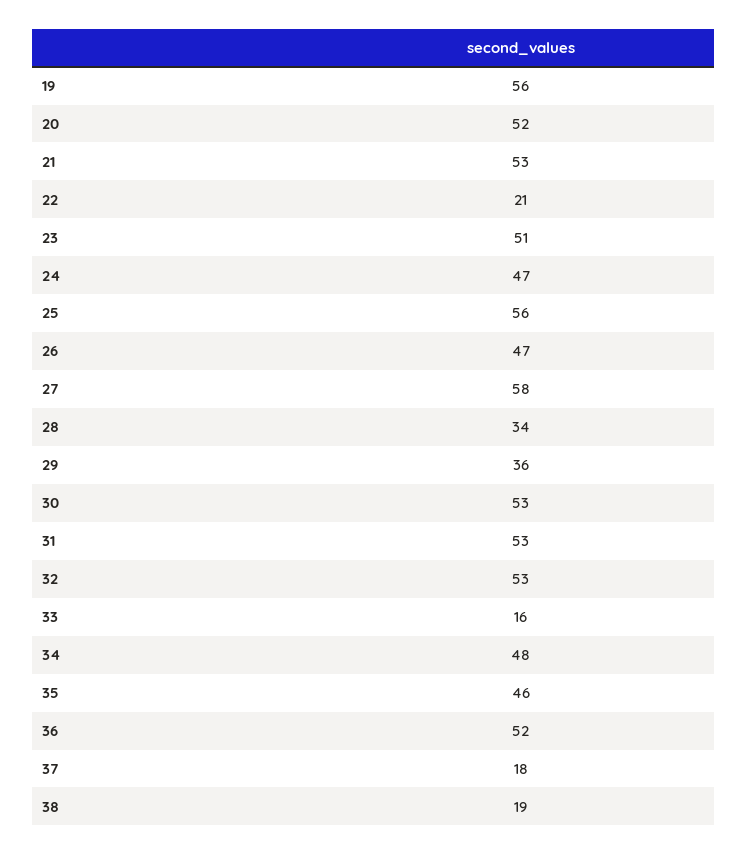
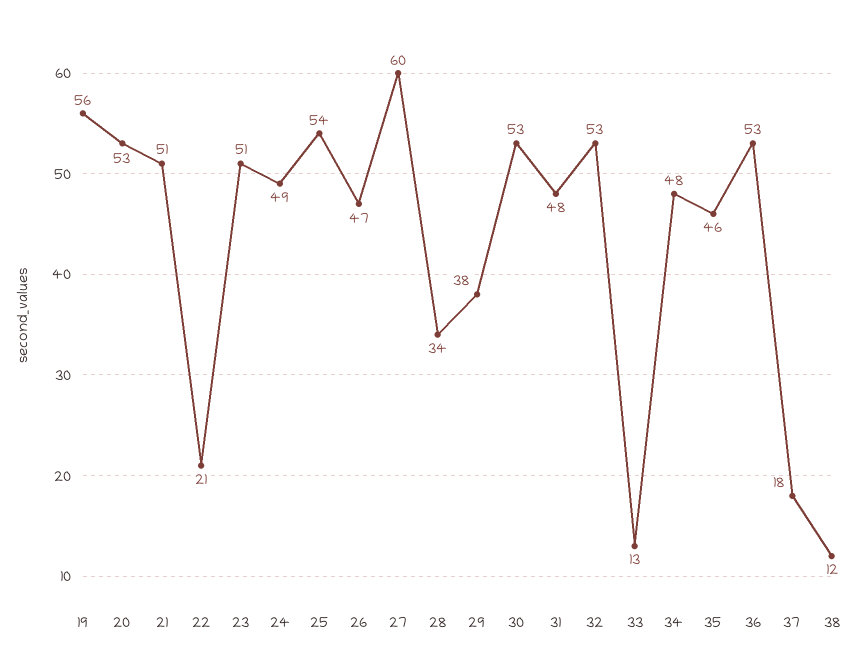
20: 52 -> 53
21: 53 -> 51
24: 47 -> 49
25: 56 -> 54
27: 58 -> 60
29: 36 -> 38
31: 53 -> 48
33: 16 -> 13
36: 52 -> 53
38: 19 -> 12

